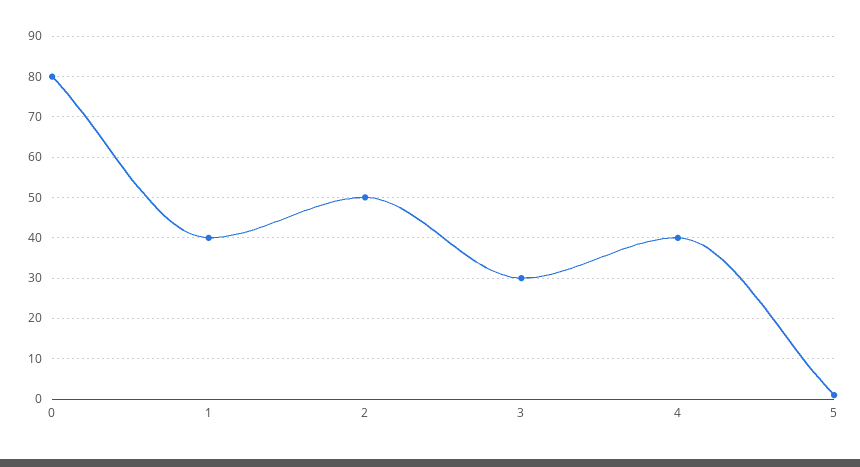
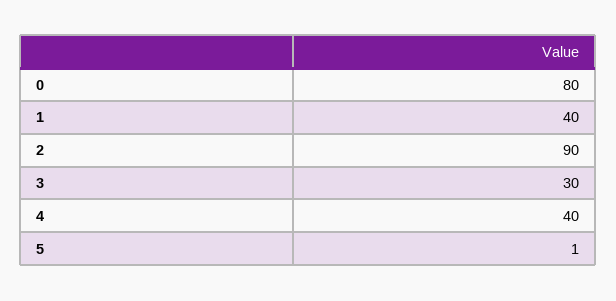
2: 50 -> 90

